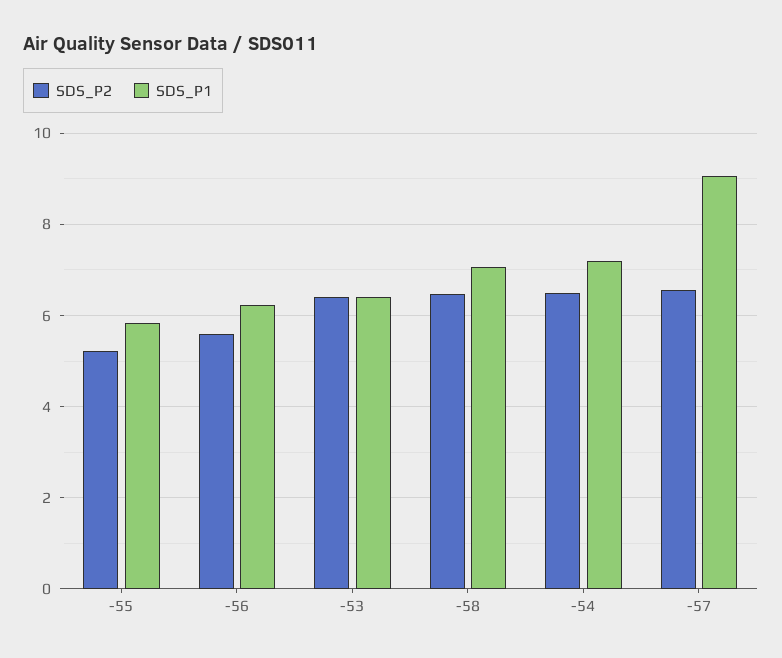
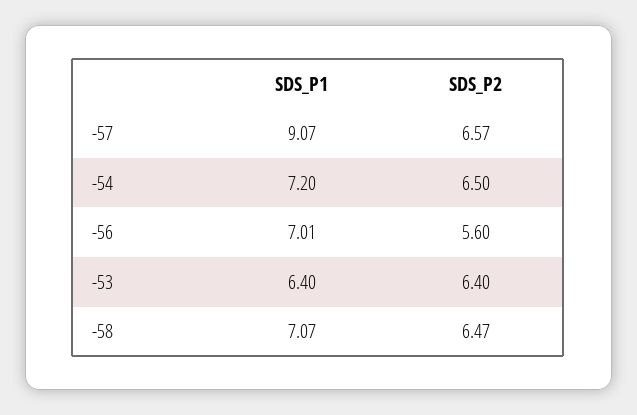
SDS_P2, -55: 5.2 -> none
SDS_P1, -55: 5.8 -> none
SDS_P1, -56: 6.2 -> 7.01

